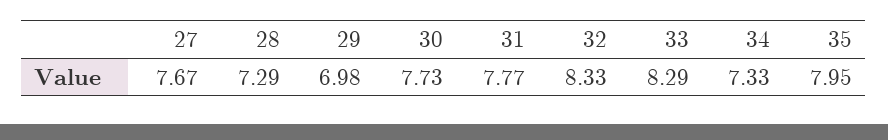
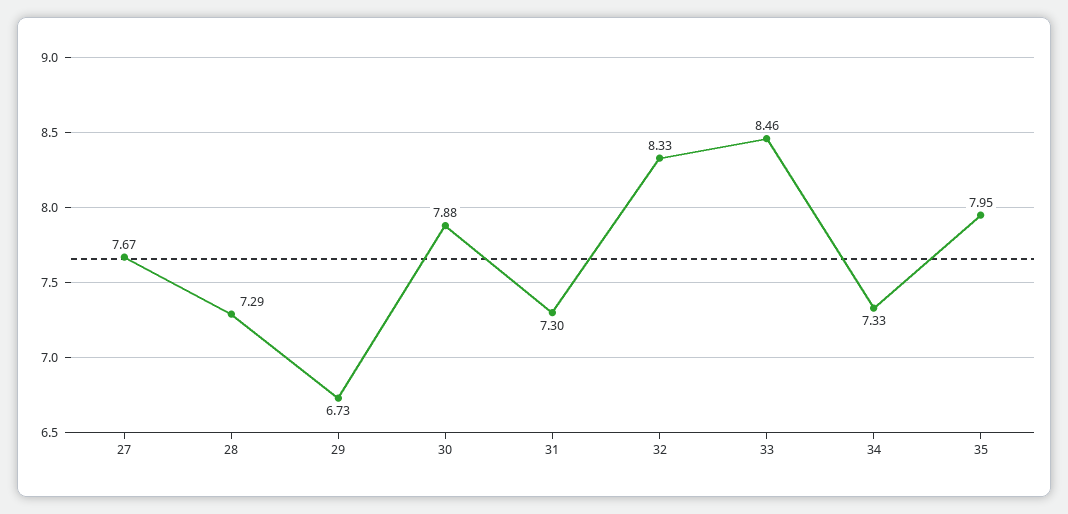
29: 6.98 -> 6.73
30: 7.73 -> 7.88
31: 7.77 -> 7.3
33: 8.29 -> 8.46

